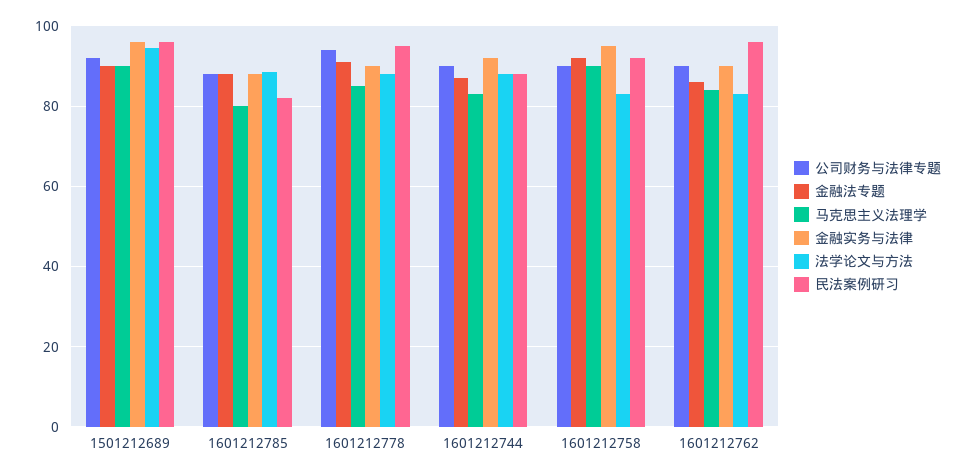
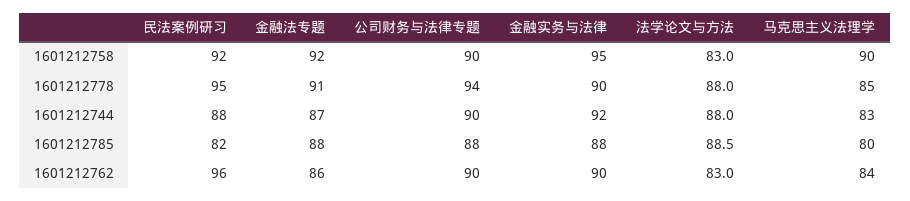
公司财务与法律专题, 1501212689: 92 -> none
金融法专题, 1501212689: 90 -> none
马克思主义法理学, 1501212689: 90 -> none
金融实务与法律, 1501212689: 96 -> none
法学论文与方法, 1501212689: 94 -> none
民法案例研习, 1501212689: 96 -> none

